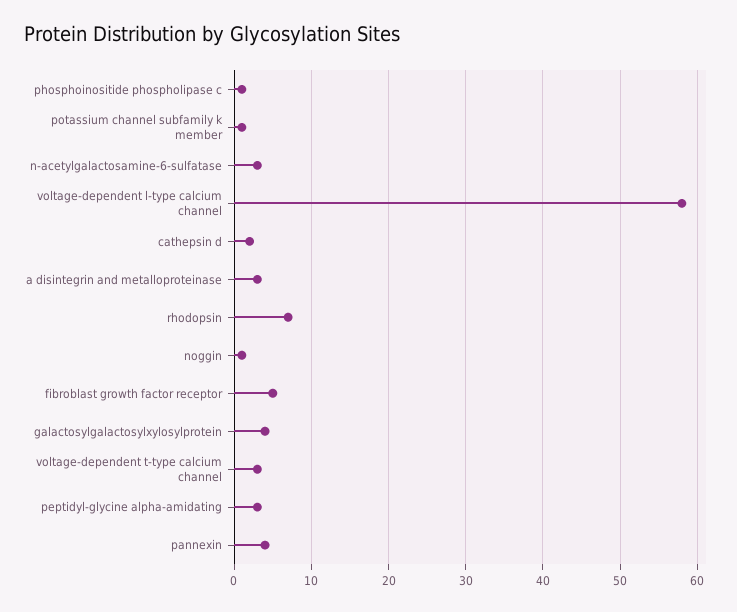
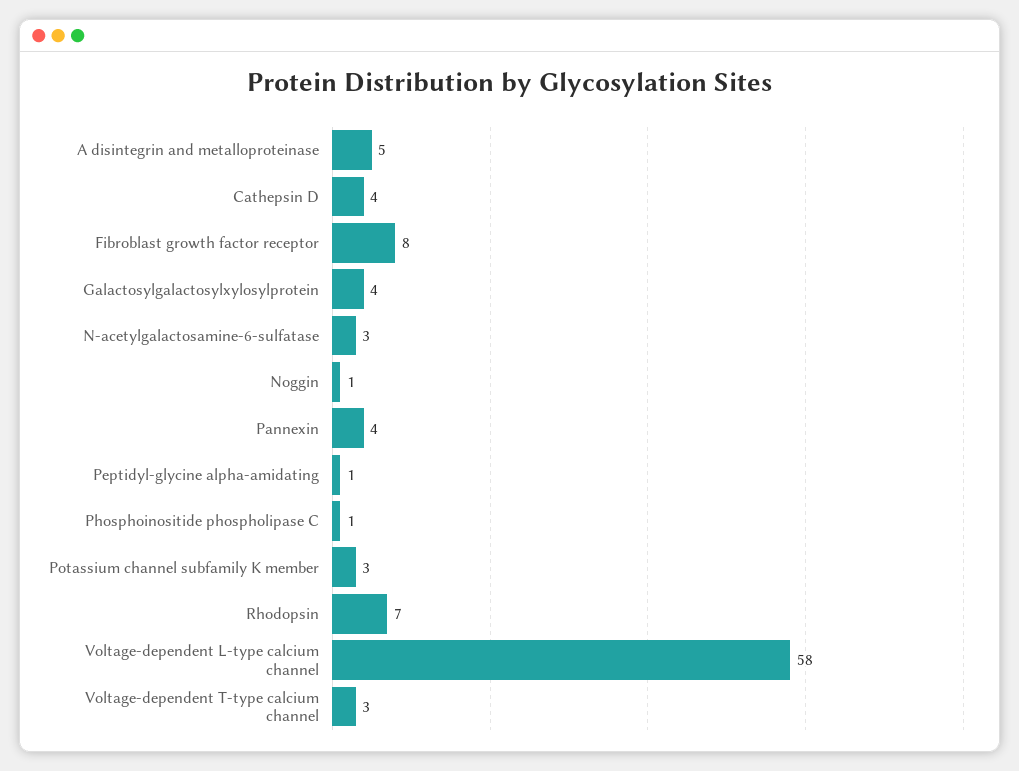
potassium channel subfamily k member: 1 -> 3
cathepsin d: 2 -> 4
a disintegrin and metalloproteinase: 3 -> 5
fibroblast growth factor receptor: 5 -> 8
peptidyl-glycine alpha-amidating: 3 -> 1

